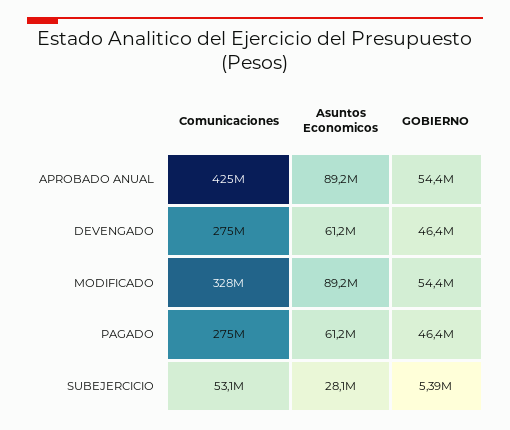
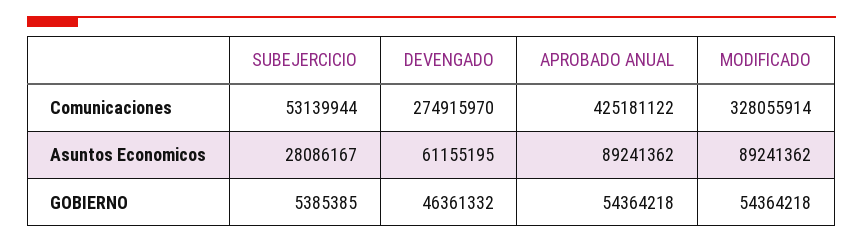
Comunicaciones, PAGADO: 275000000 -> none
Asuntos Economicos, PAGADO: 61200000 -> none
GOBIERNO, PAGADO: 46400000 -> none

